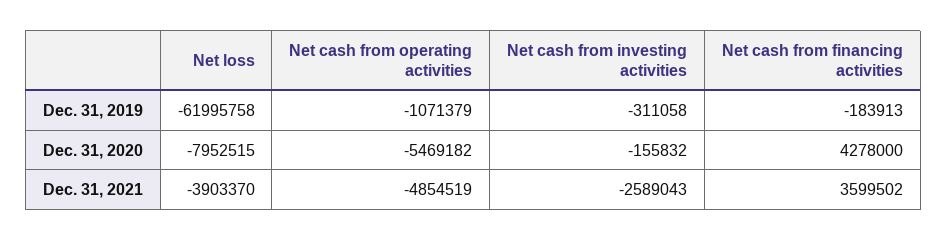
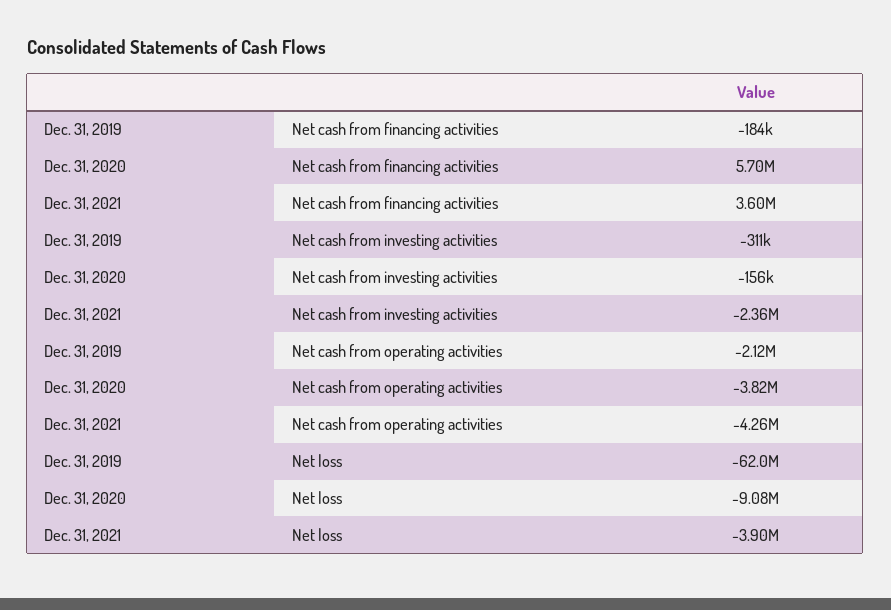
Net cash from operating activities, Dec. 31, 2019: -1071379 -> -2120000
Net loss, Dec. 31, 2020: -7952515 -> -9080000
Net cash from operating activities, Dec. 31, 2020: -5469182 -> -3820000
Net cash from financing activities, Dec. 31, 2020: 4278000 -> 5700000
Net cash from operating activities, Dec. 31, 2021: -4854519 -> -4260000
Net cash from investing activities, Dec. 31, 2021: -2589043 -> -2360000

